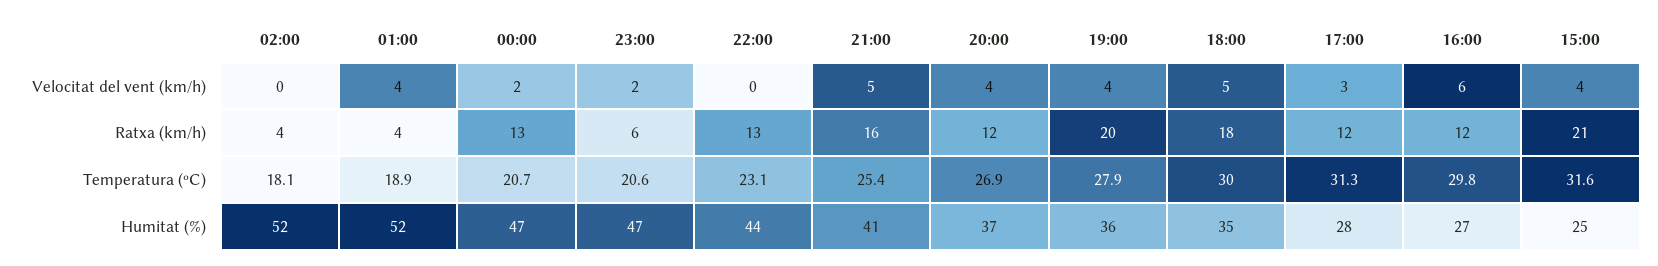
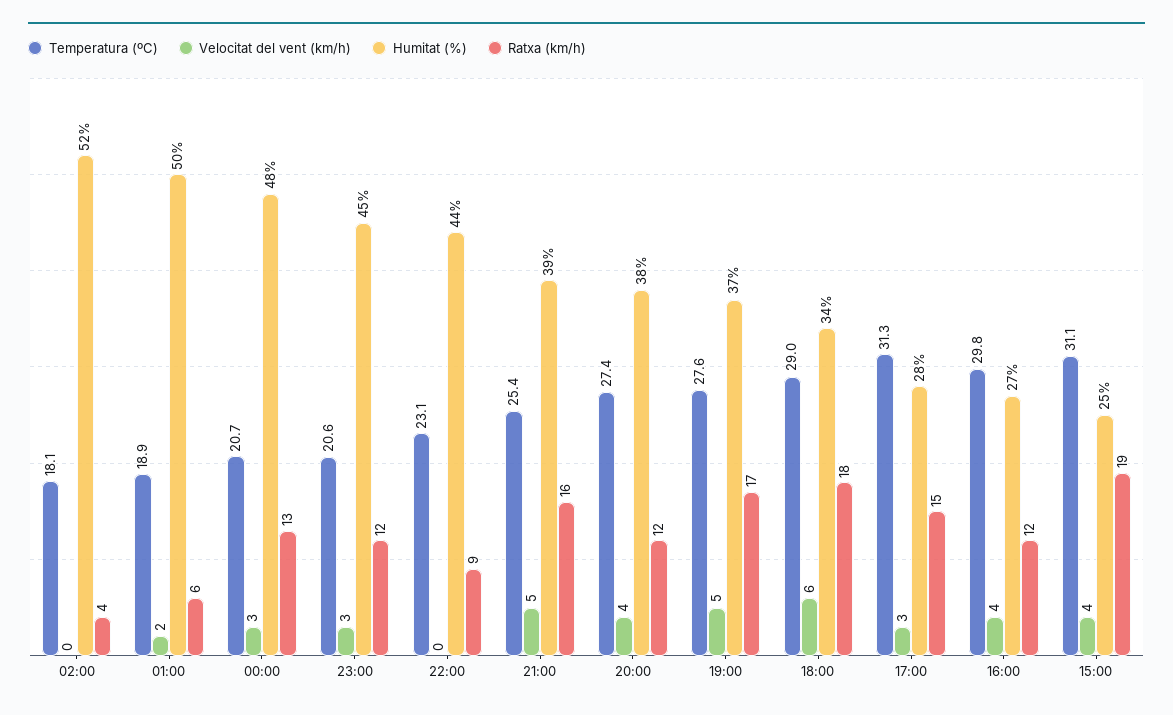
Velocitat del vent (km/h), 01:00: 4 -> 2
Velocitat del vent (km/h), 00:00: 2 -> 3
Velocitat del vent (km/h), 23:00: 2 -> 3
Velocitat del vent (km/h), 19:00: 4 -> 5
Velocitat del vent (km/h), 18:00: 5 -> 6
Velocitat del vent (km/h), 16:00: 6 -> 4
Ratxa (km/h), 01:00: 4 -> 6
Ratxa (km/h), 23:00: 6 -> 12
Ratxa (km/h), 22:00: 13 -> 9
Ratxa (km/h), 19:00: 20 -> 17
Ratxa (km/h), 17:00: 12 -> 15
Ratxa (km/h), 15:00: 21 -> 19
Temperatura (ºC), 20:00: 26.9 -> 27.4
Temperatura (ºC), 19:00: 27.9 -> 27.6
Temperatura (ºC), 18:00: 30 -> 29
Temperatura (ºC), 15:00: 31.6 -> 31.1
Humitat (%), 01:00: 52 -> 50
Humitat (%), 00:00: 47 -> 48
Humitat (%), 23:00: 47 -> 45
Humitat (%), 21:00: 41 -> 39
Humitat (%), 20:00: 37 -> 38
Humitat (%), 19:00: 36 -> 37
Humitat (%), 18:00: 35 -> 34

